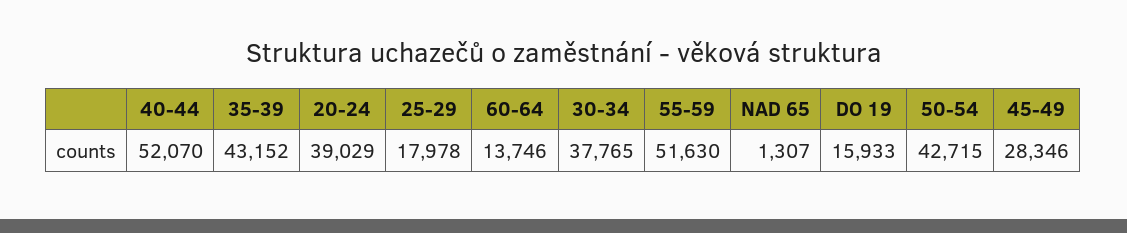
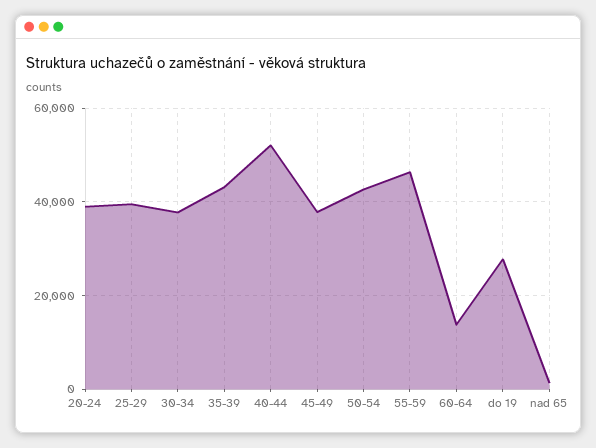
25-29: 17978 -> 40000
55-59: 51630 -> 46000
DO 19: 15933 -> 28000
45-49: 28346 -> 38000

